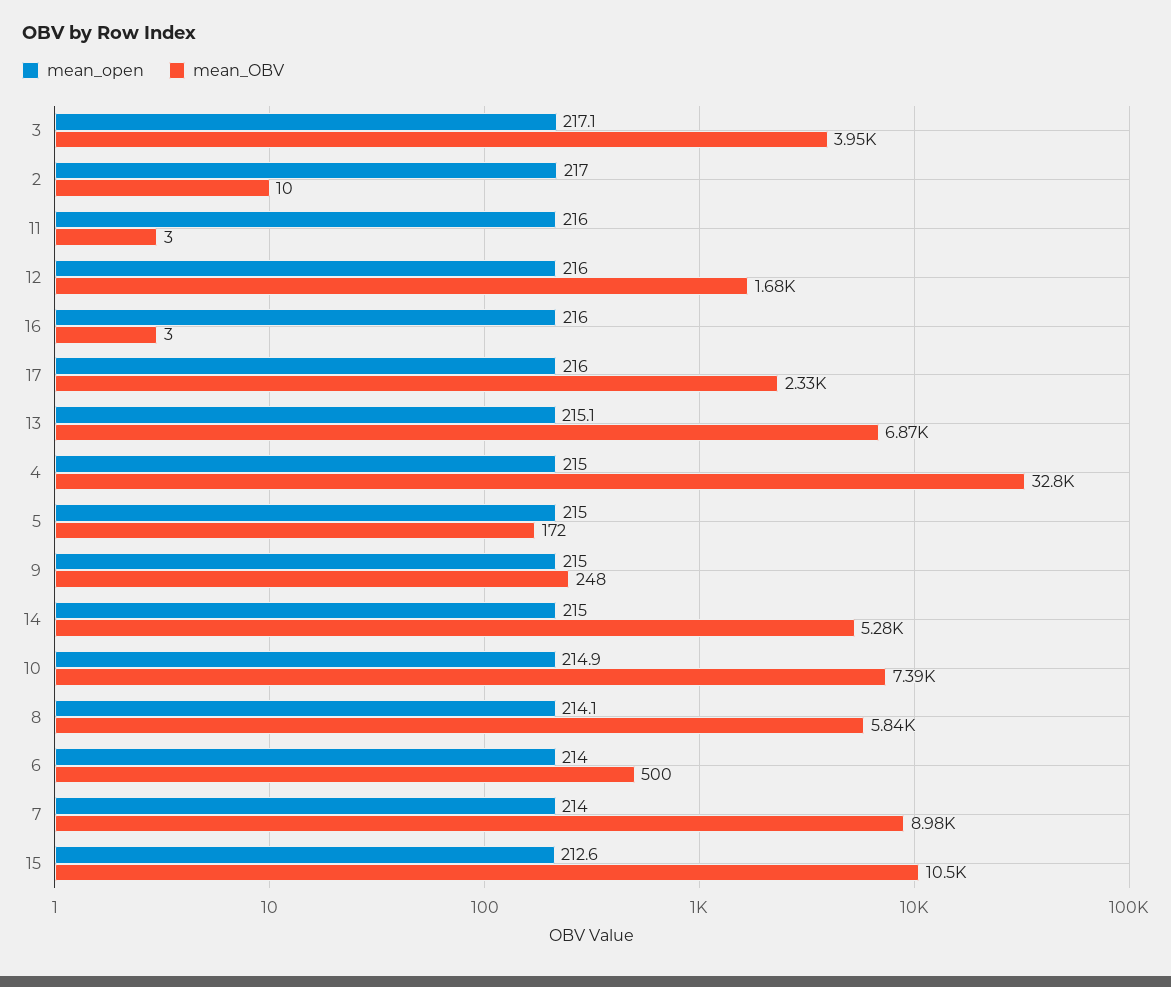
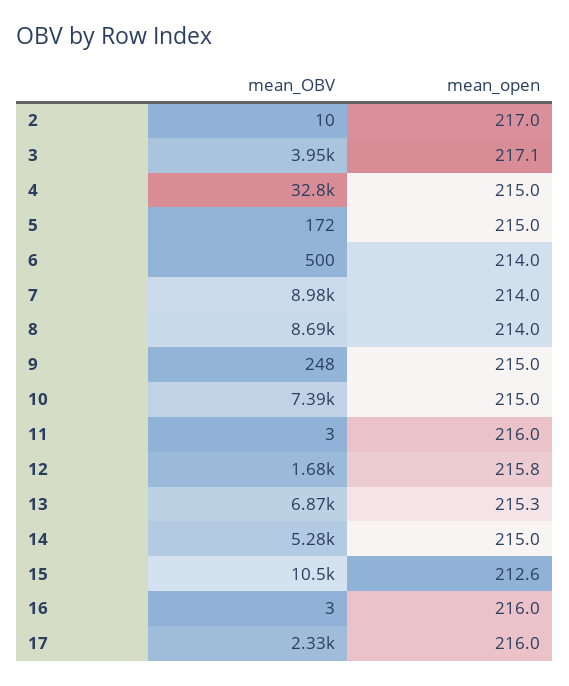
mean_open, 12: 216 -> 215.8
mean_open, 13: 215.1 -> 215.3
mean_open, 10: 214.9 -> 215
mean_open, 8: 214.1 -> 214
mean_OBV, 8: 5840 -> 8690

